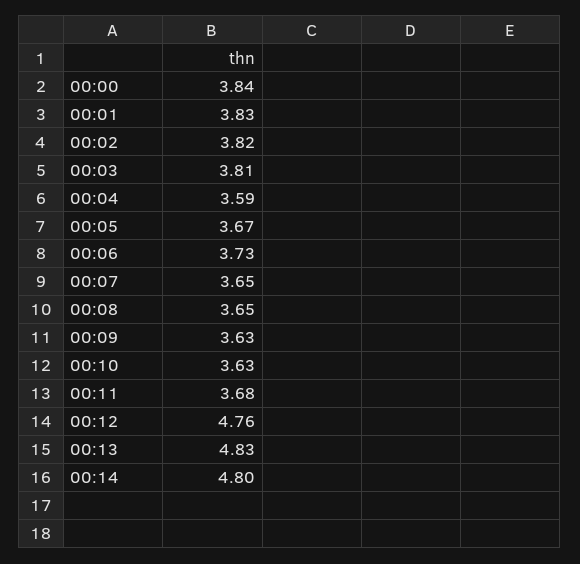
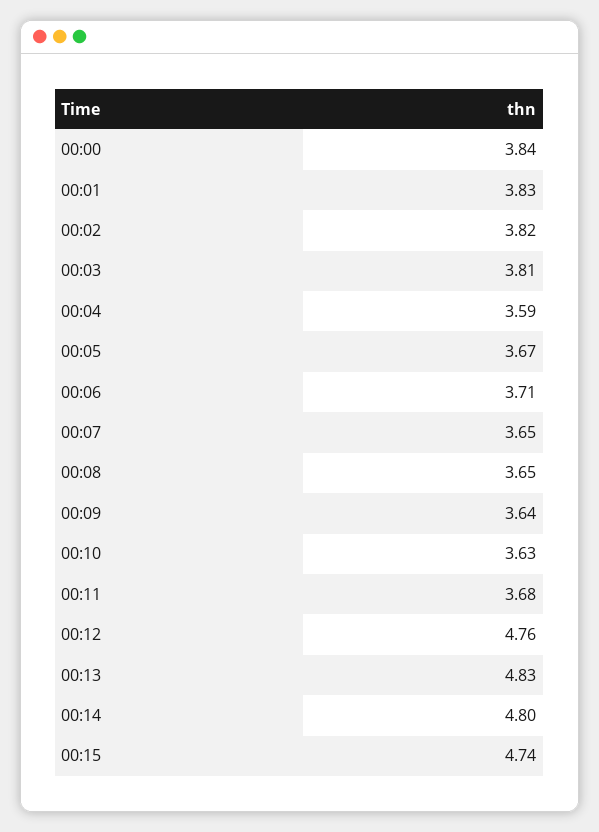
00:06: 3.73 -> 3.71
00:09: 3.63 -> 3.64
00:15: none -> 4.74

